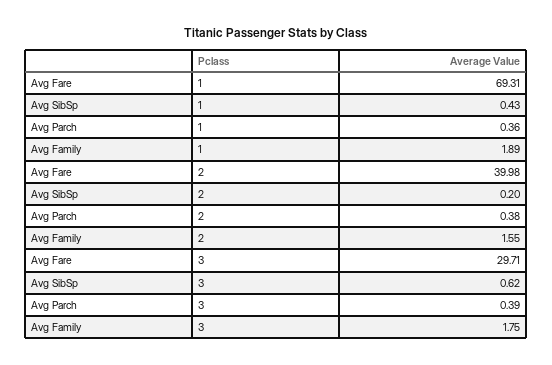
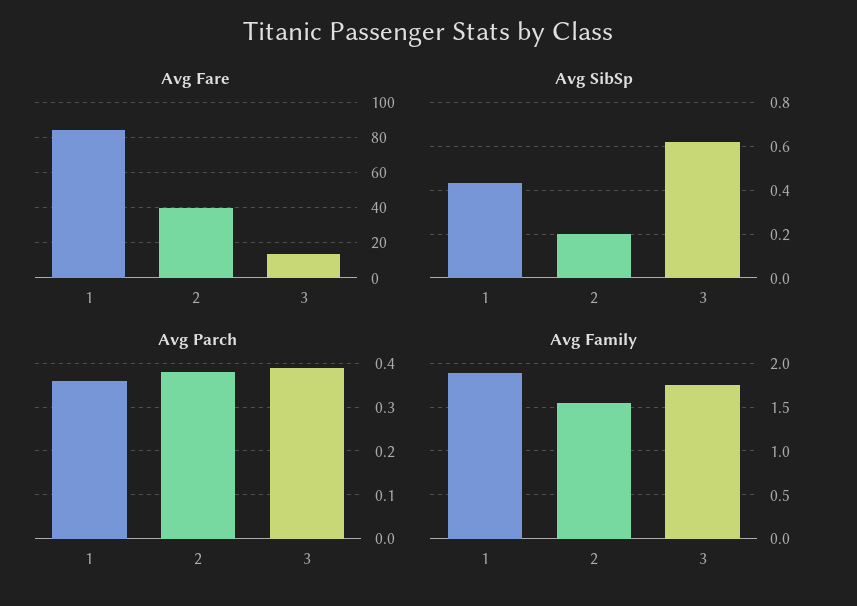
Avg Fare, 1: 69.31 -> 85
Avg Fare, 3: 29.71 -> 15

